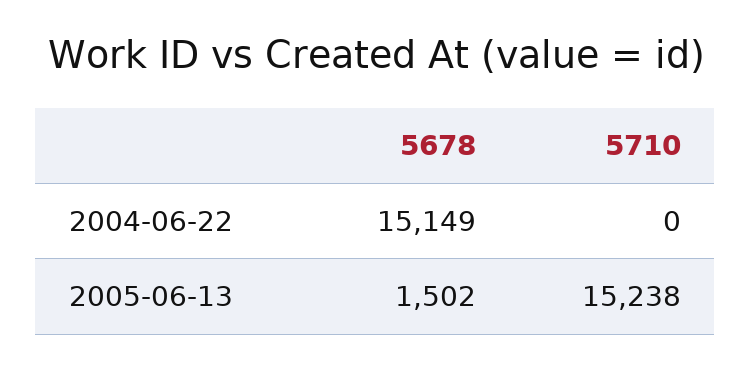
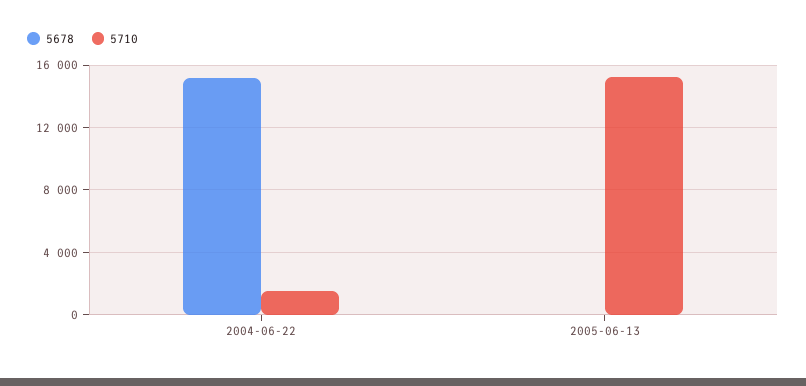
5710, 2004-06-22: 0 -> 1500
5678, 2005-06-13: 1502 -> 0

